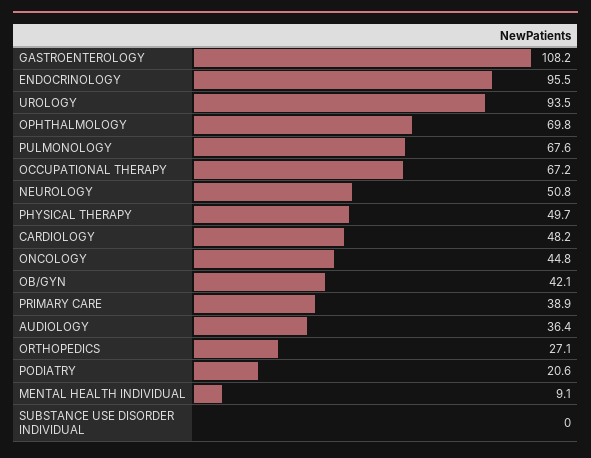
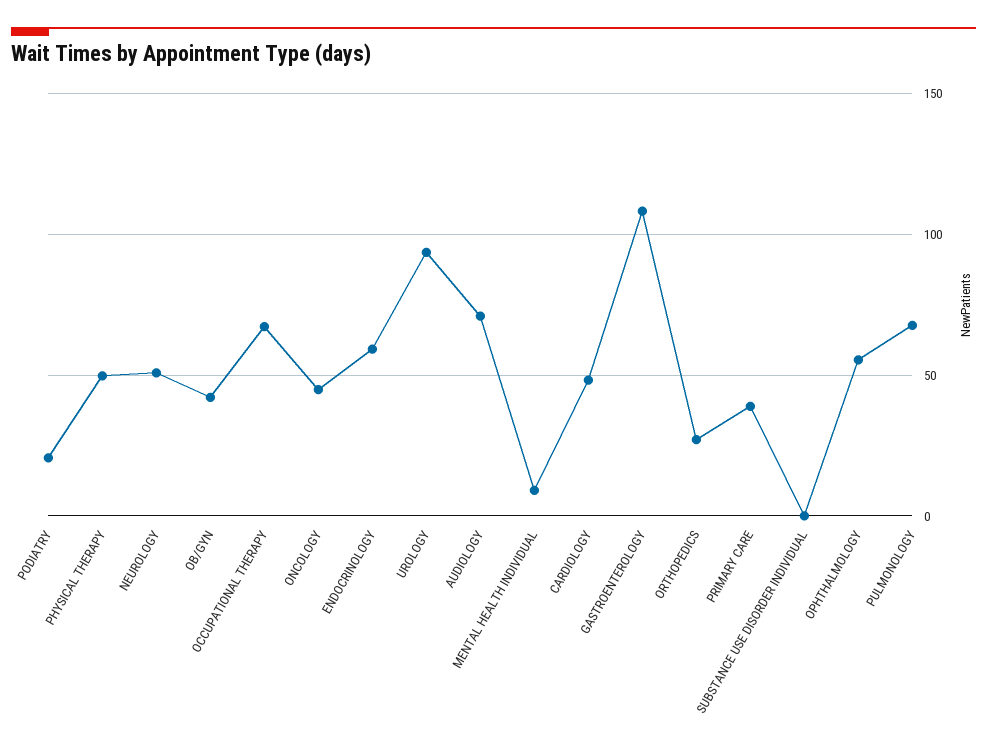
ENDOCRINOLOGY: 95.5 -> 60
OPHTHALMOLOGY: 69.8 -> 55
AUDIOLOGY: 36.4 -> 70

